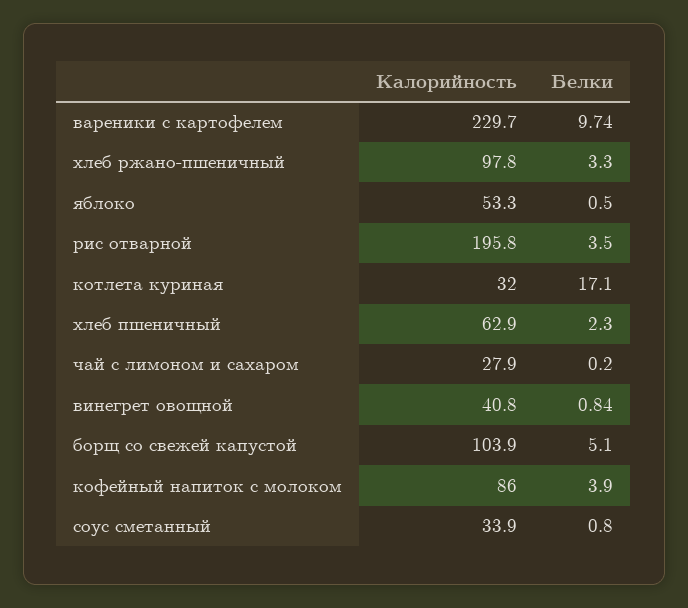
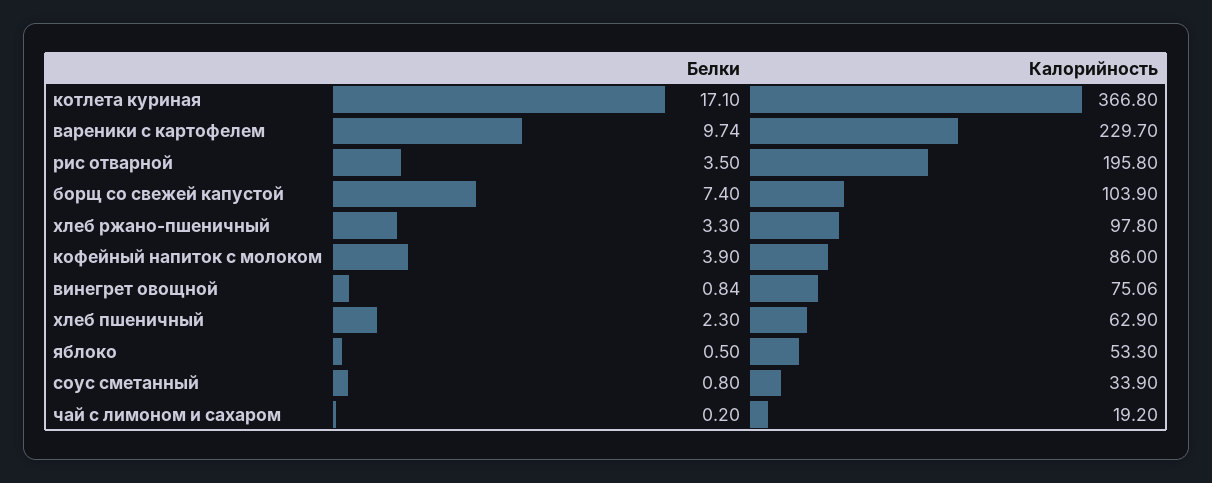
Калорийность, котлета куриная: 32 -> 366.8
Калорийность, чай с лимоном и сахаром: 27.9 -> 19.2
Калорийность, винегрет овощной: 40.8 -> 75.06
Белки, борщ со свежей капустой: 5.1 -> 7.4

